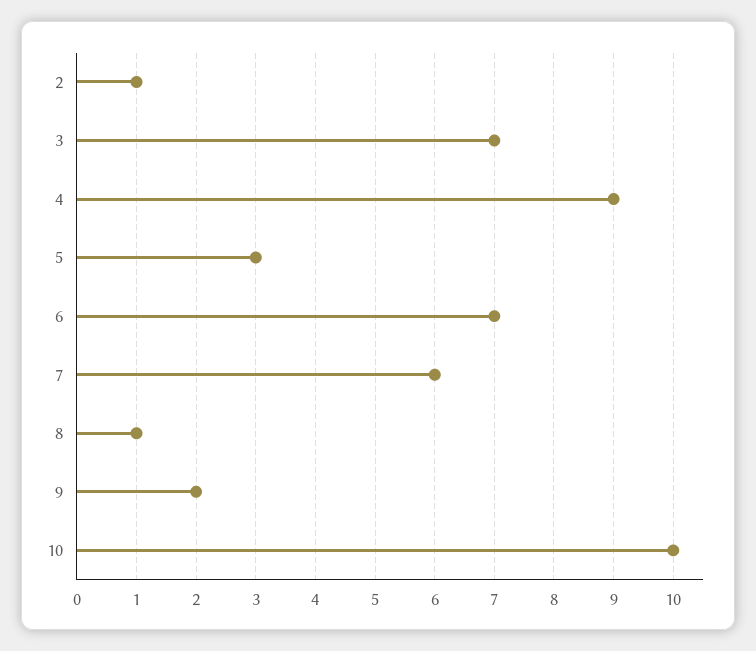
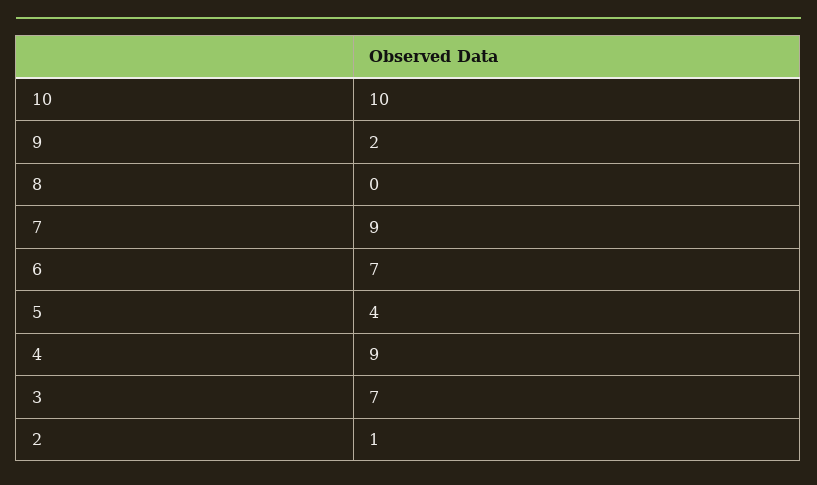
5: 3 -> 4
7: 6 -> 9
8: 1 -> 0

